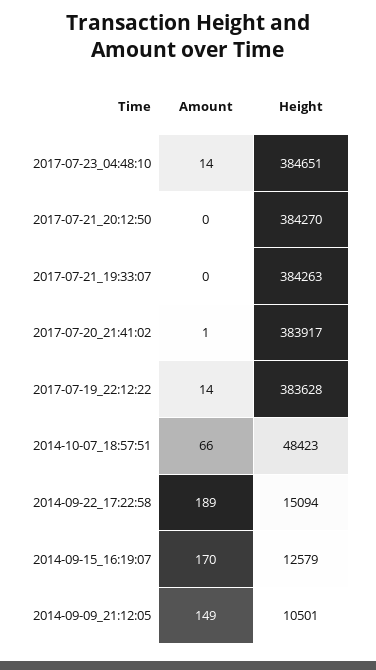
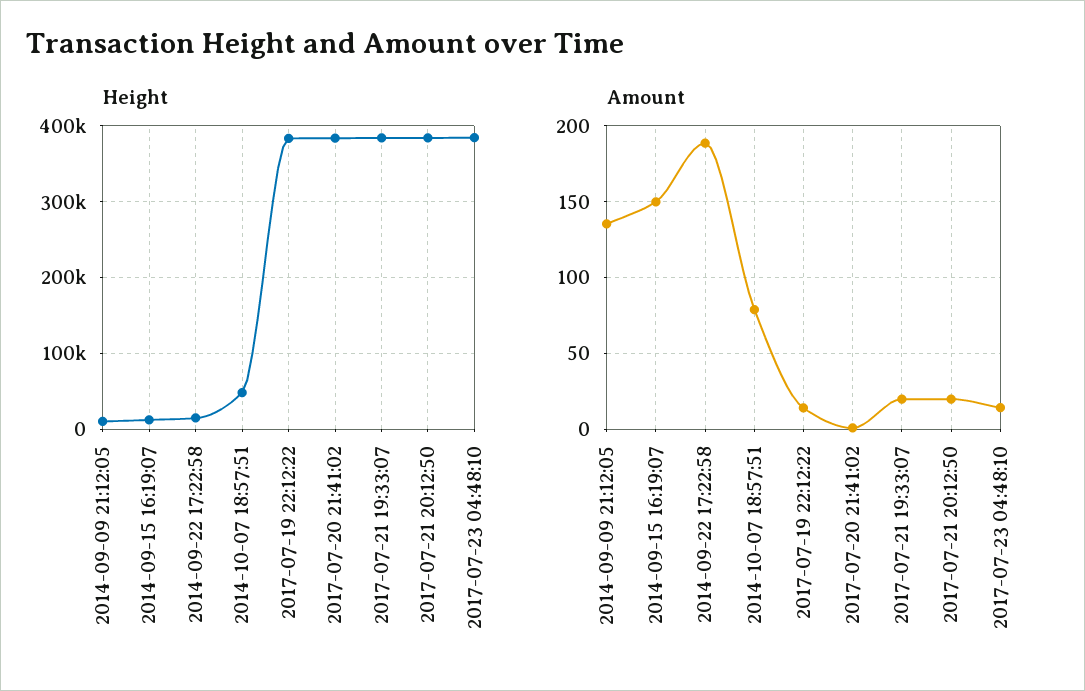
Amount, 2017-07-21_20:12:50: 0 -> 20
Amount, 2017-07-21_19:33:07: 0 -> 20
Amount, 2014-10-07_18:57:51: 66 -> 80
Amount, 2014-09-15_16:19:07: 170 -> 150
Amount, 2014-09-09_21:12:05: 149 -> 135

